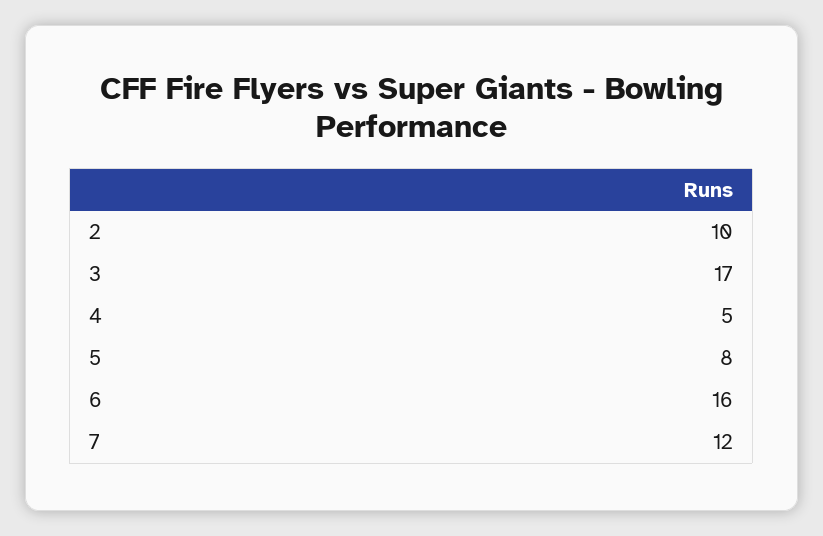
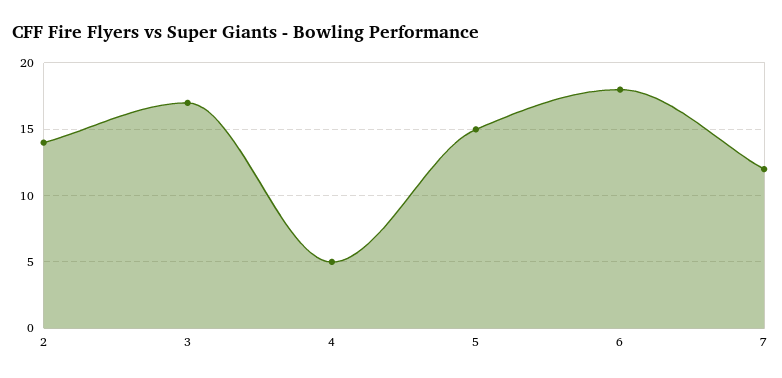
2: 10 -> 14
5: 8 -> 15
6: 16 -> 18

